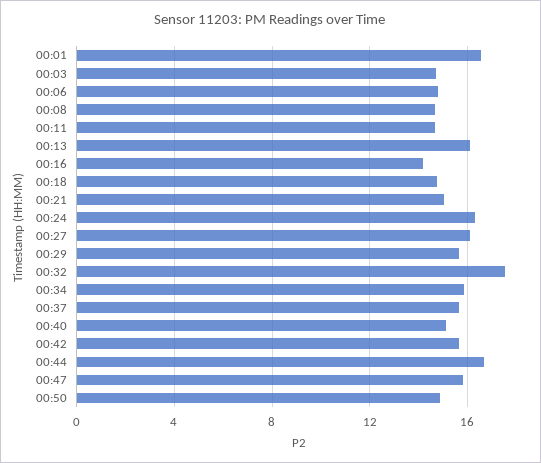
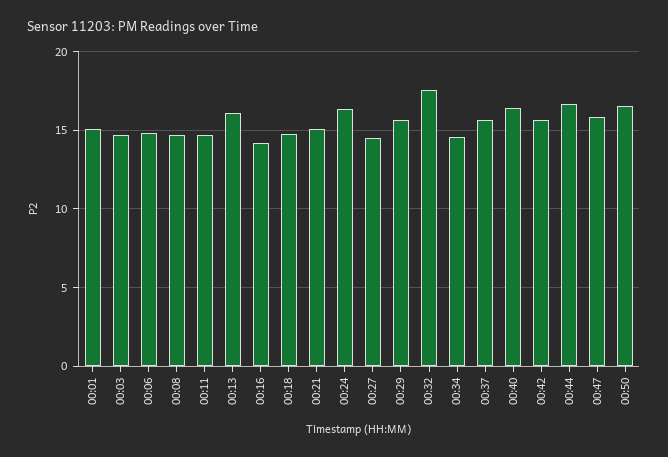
00:01: 16.5 -> 15
00:27: 16 -> 14.5
00:34: 16 -> 14.5
00:40: 15 -> 16.5
00:50: 15 -> 16.5

